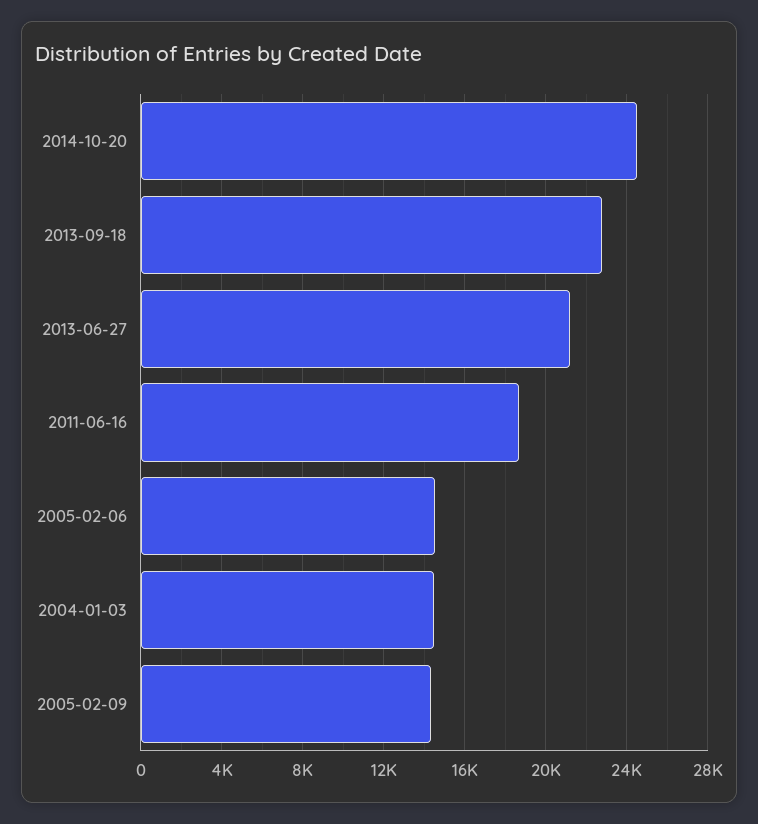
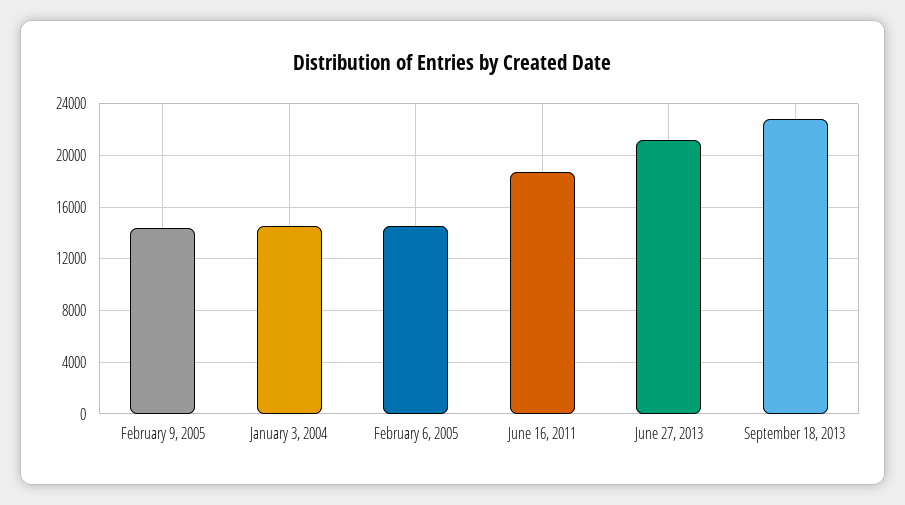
2014-10-20: 24500 -> none

